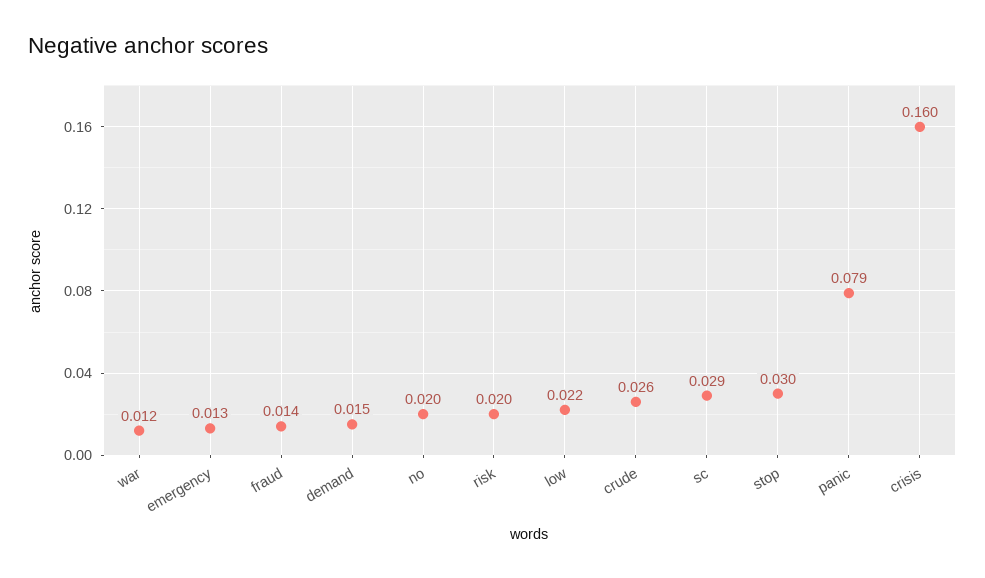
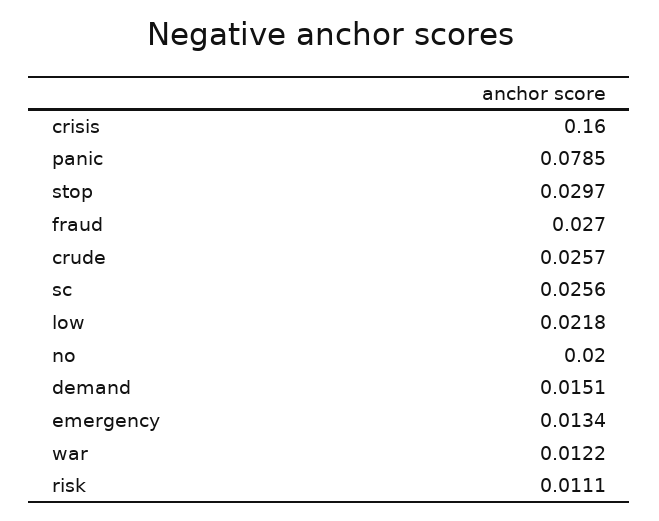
fraud: 0.014 -> 0.027
risk: 0.02 -> 0.0111
sc: 0.029 -> 0.0256

